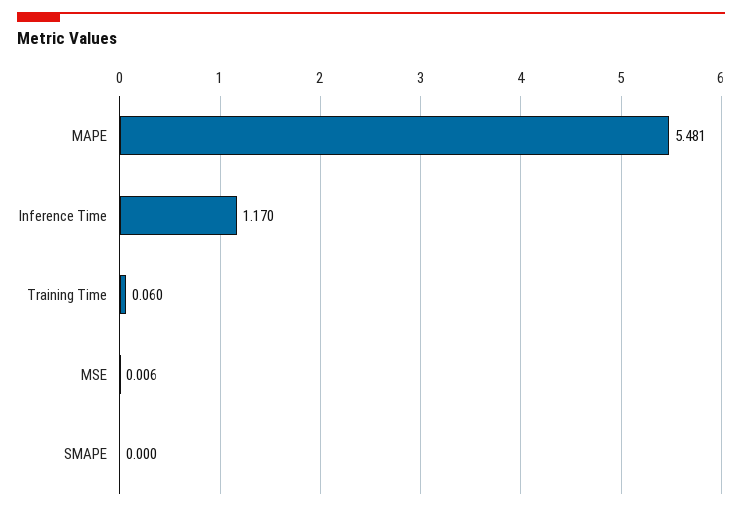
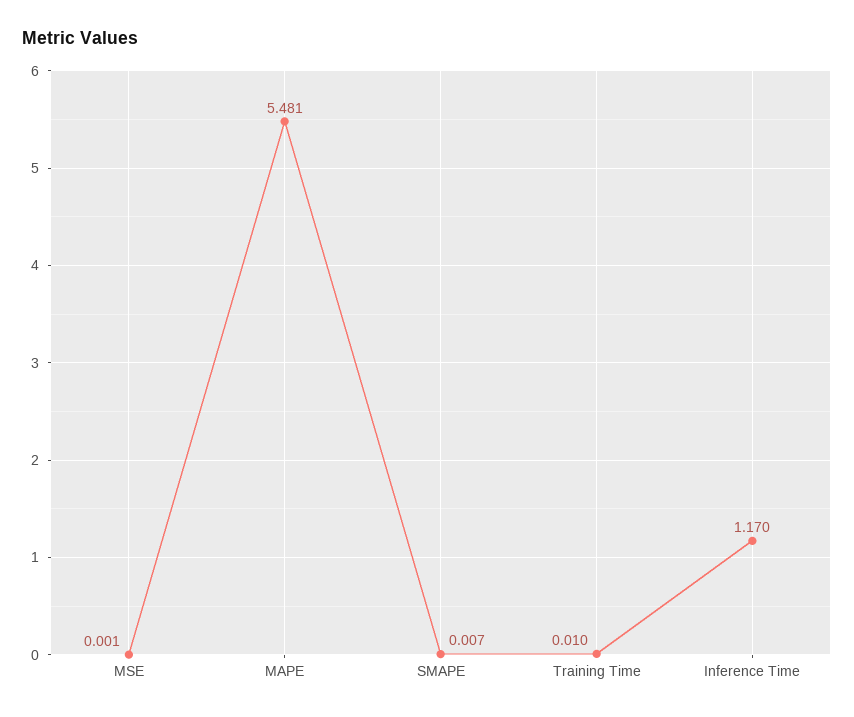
Training Time: 0.06 -> 0.01
MSE: 0.006 -> 0.001
SMAPE: 0 -> 0.007

